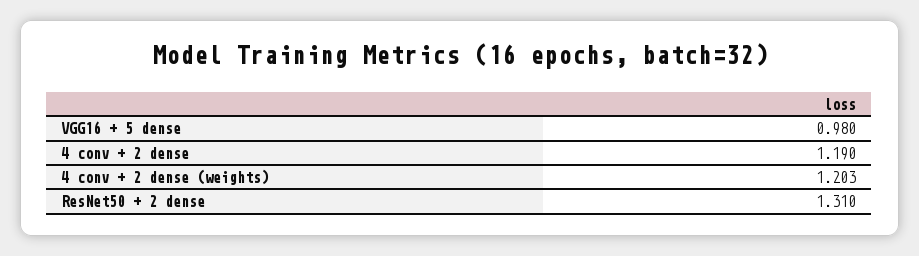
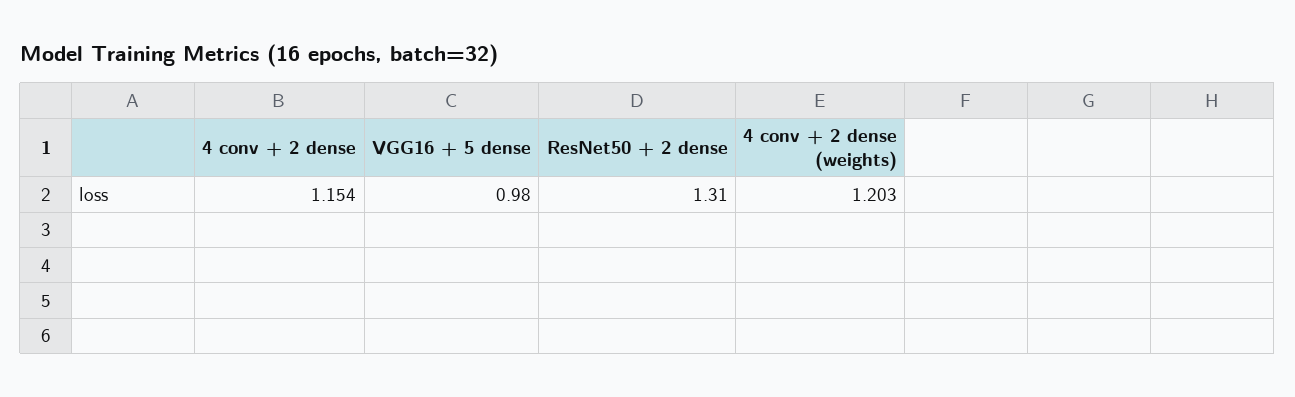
4 conv + 2 dense: 1.19 -> 1.154

